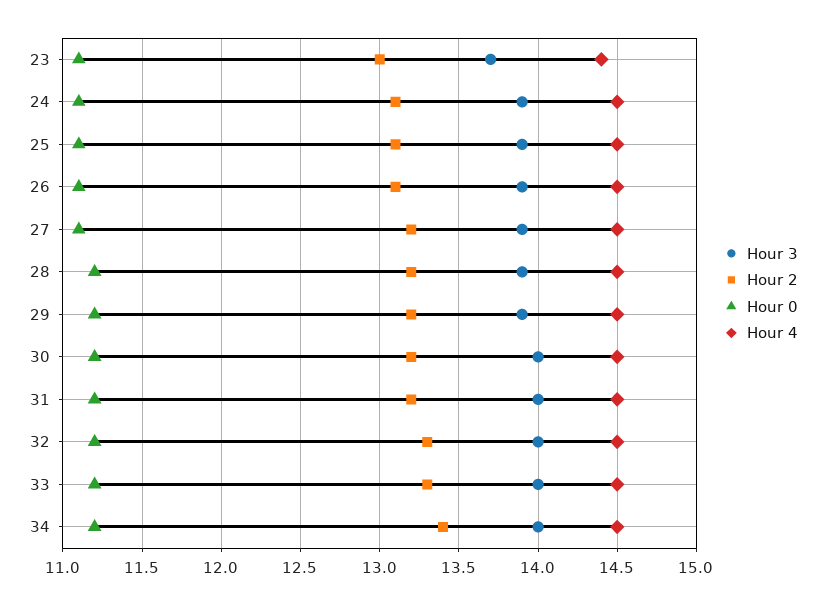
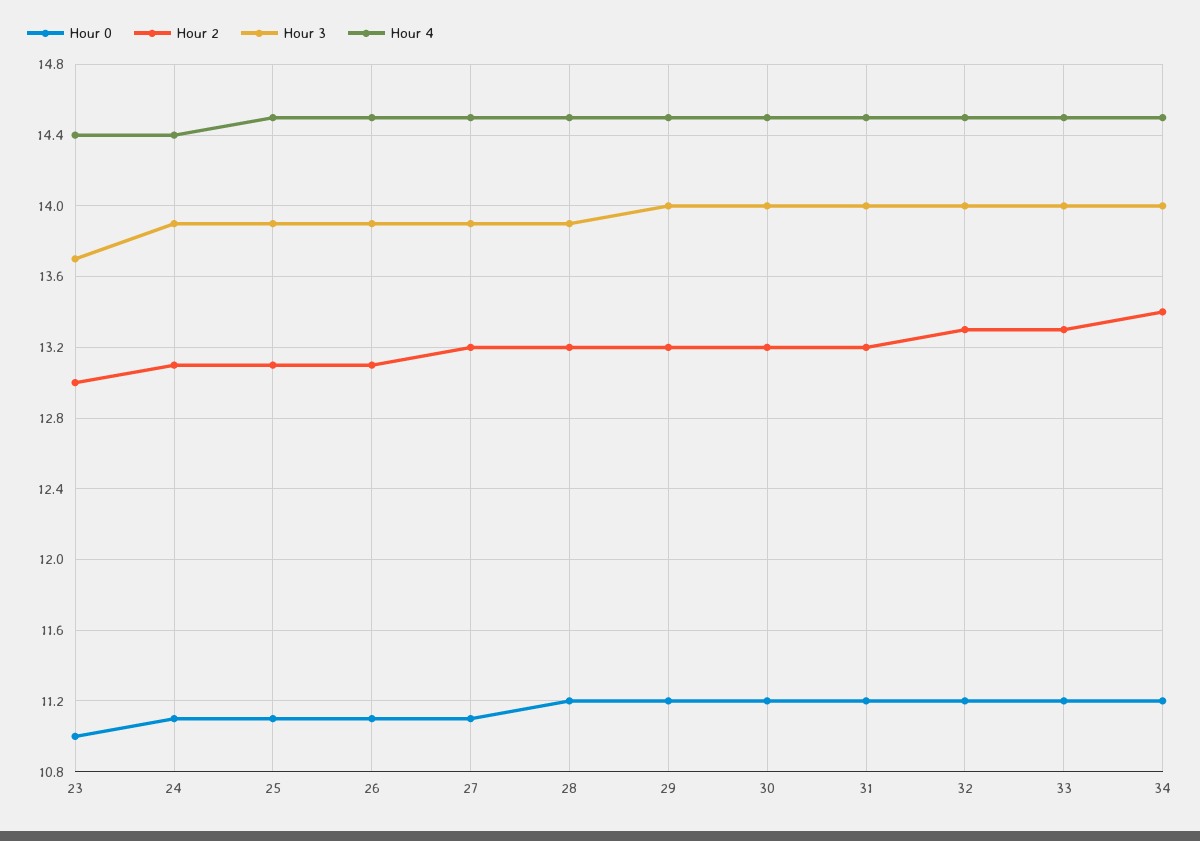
Hour 0, 23: 11.1 -> 11
Hour 4, 24: 14.5 -> 14.4
Hour 3, 29: 13.9 -> 14

